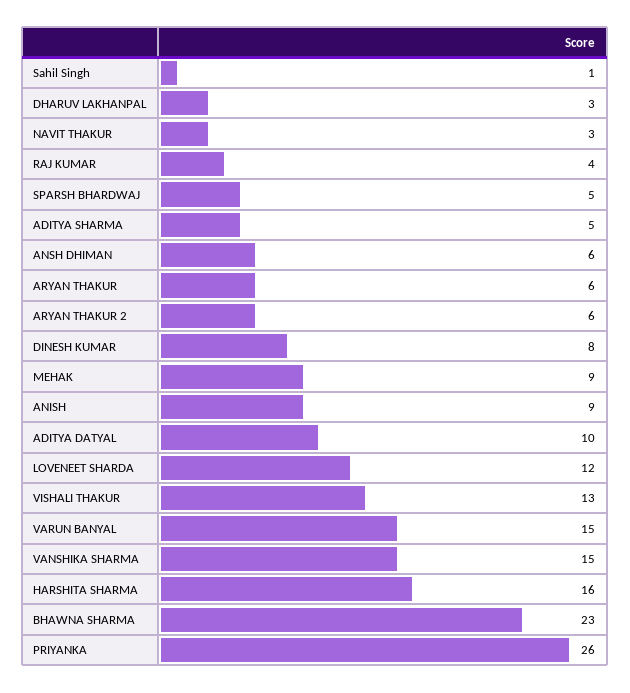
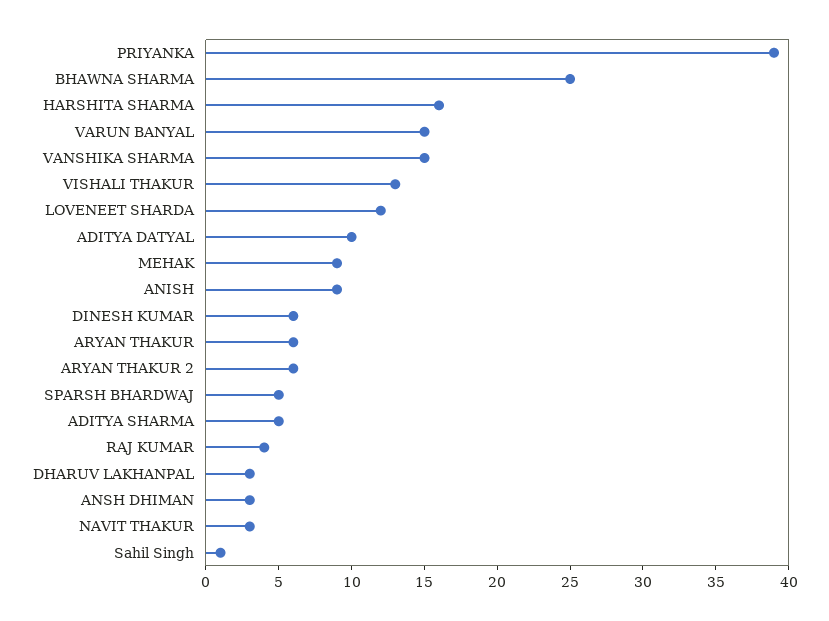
ANSH DHIMAN: 6 -> 3
DINESH KUMAR: 8 -> 6
BHAWNA SHARMA: 23 -> 25
PRIYANKA: 26 -> 39

